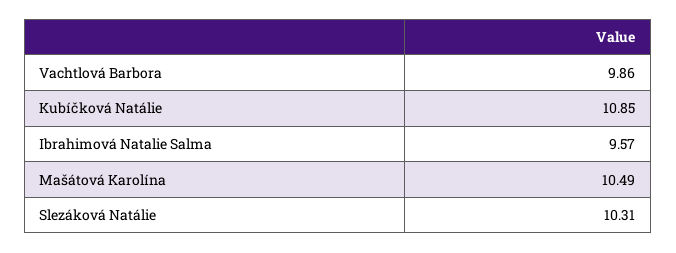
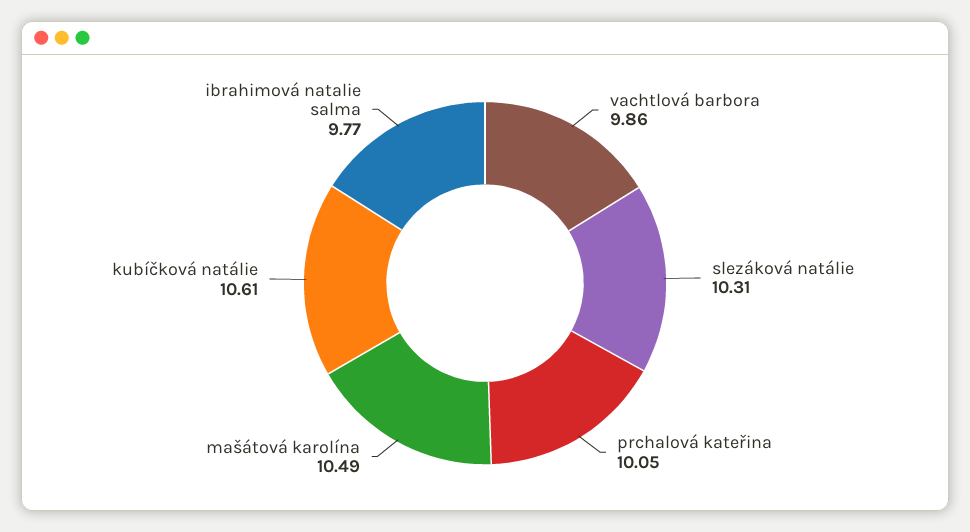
Kubíčková Natálie: 10.85 -> 10.61
Ibrahimová Natalie Salma: 9.57 -> 9.77
prchalová kateřina: none -> 10.05

